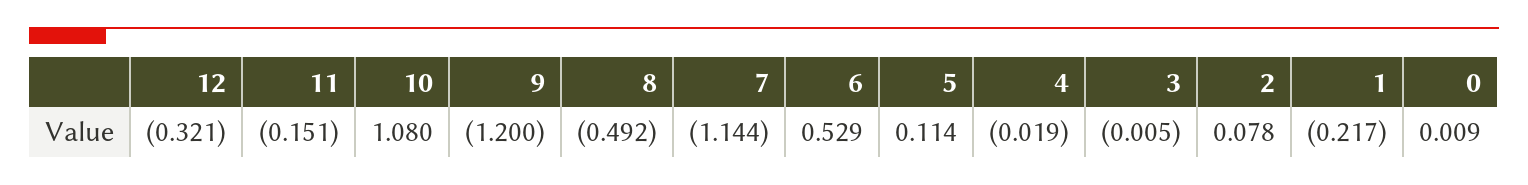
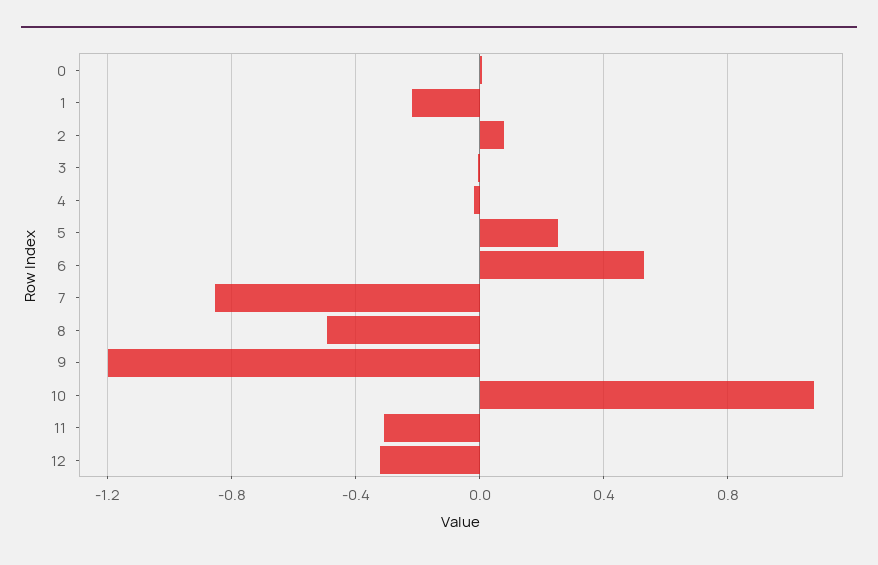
11: -0.151 -> -0.3
7: -1.144 -> -0.85
5: 0.114 -> 0.25

